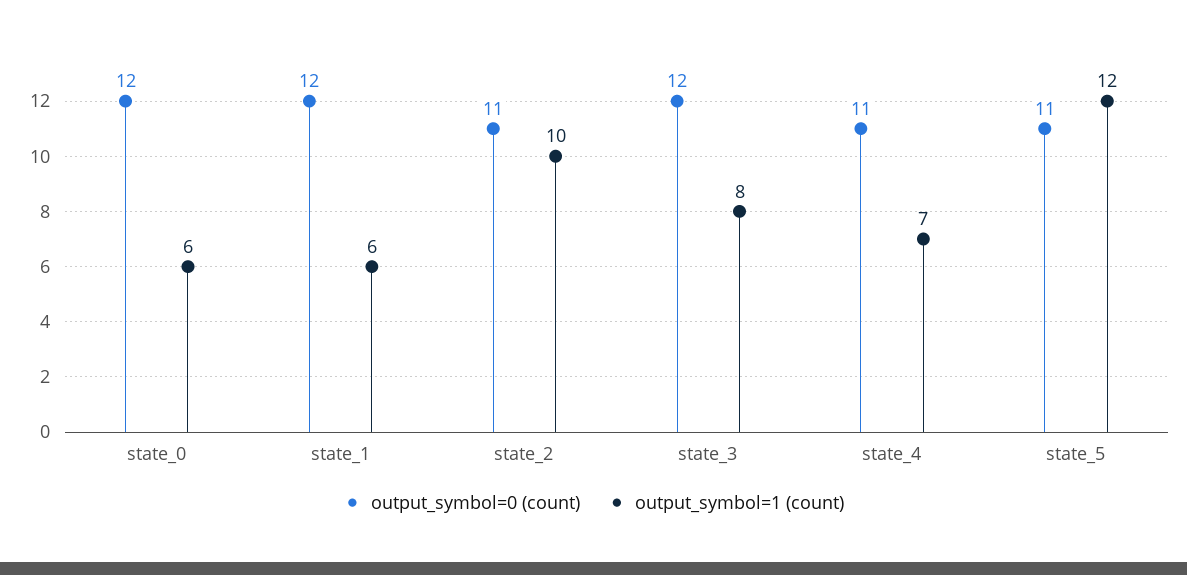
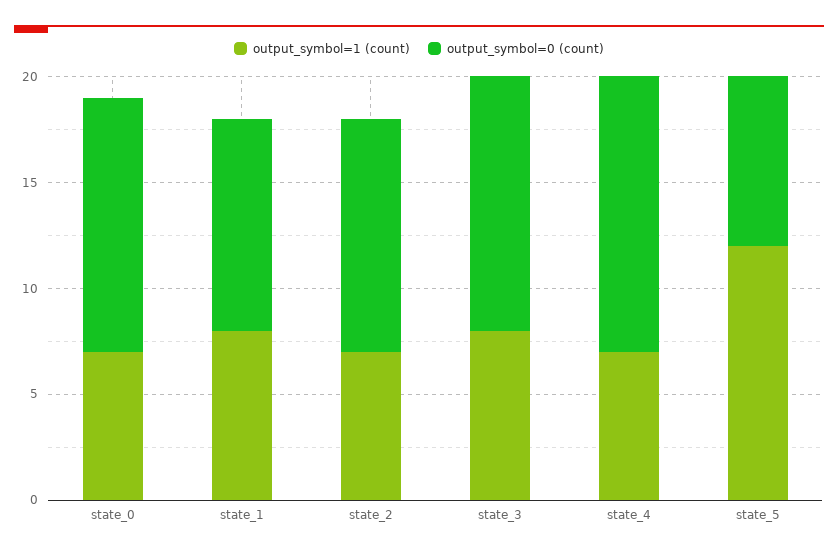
output_symbol=1 (count), state_0: 6 -> 7
output_symbol=0 (count), state_1: 12 -> 10
output_symbol=1 (count), state_1: 6 -> 8
output_symbol=1 (count), state_2: 10 -> 7
output_symbol=0 (count), state_4: 11 -> 13
output_symbol=0 (count), state_5: 11 -> 8

